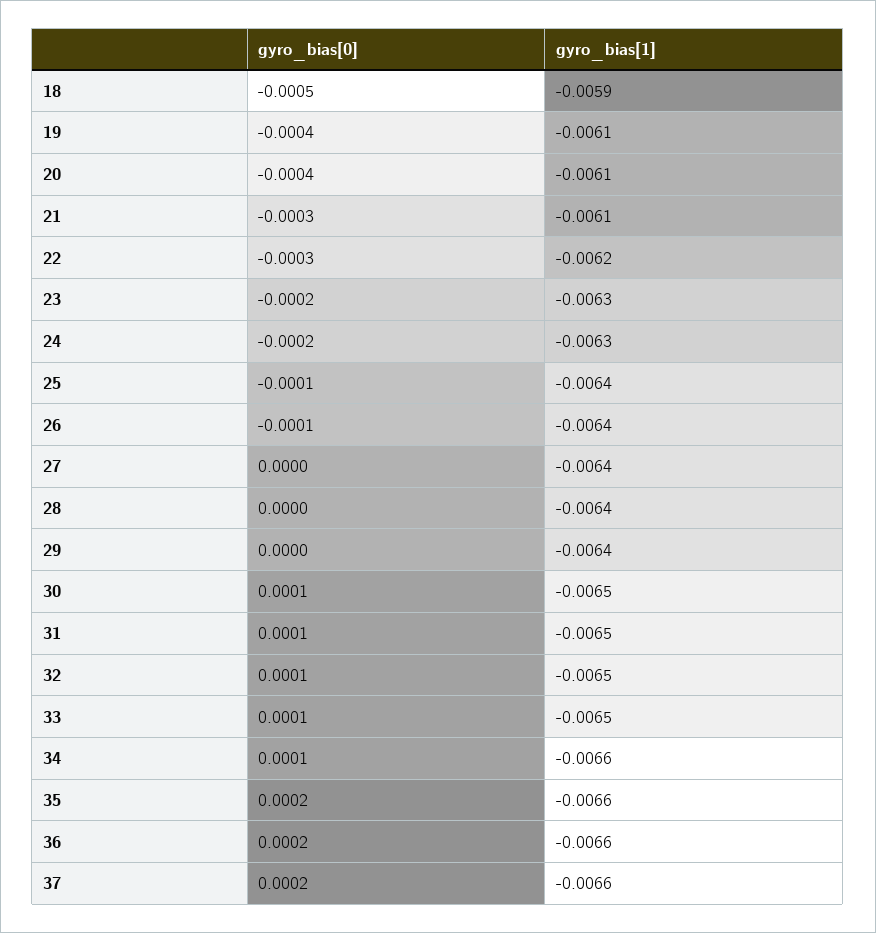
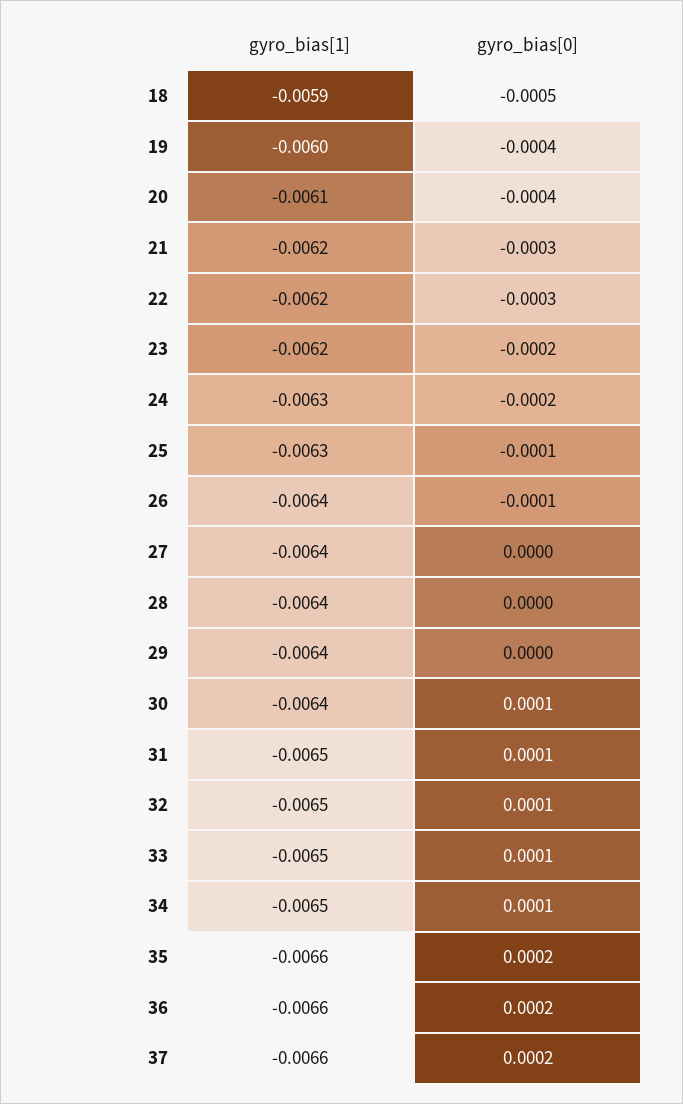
gyro_bias[1], 19: -0.0061 -> -0.006
gyro_bias[1], 21: -0.0061 -> -0.0062
gyro_bias[1], 23: -0.0063 -> -0.0062
gyro_bias[1], 25: -0.0064 -> -0.0063
gyro_bias[1], 30: -0.0065 -> -0.0064
gyro_bias[1], 34: -0.0066 -> -0.0065

